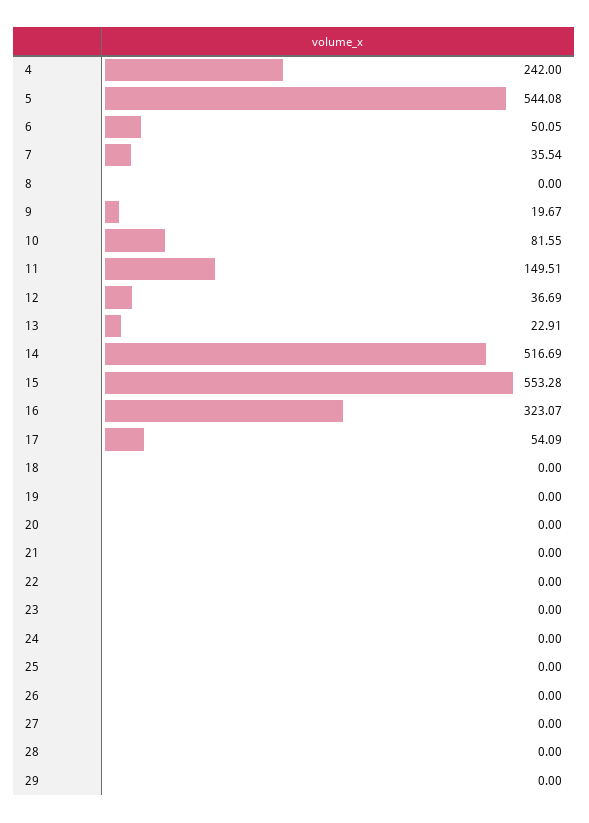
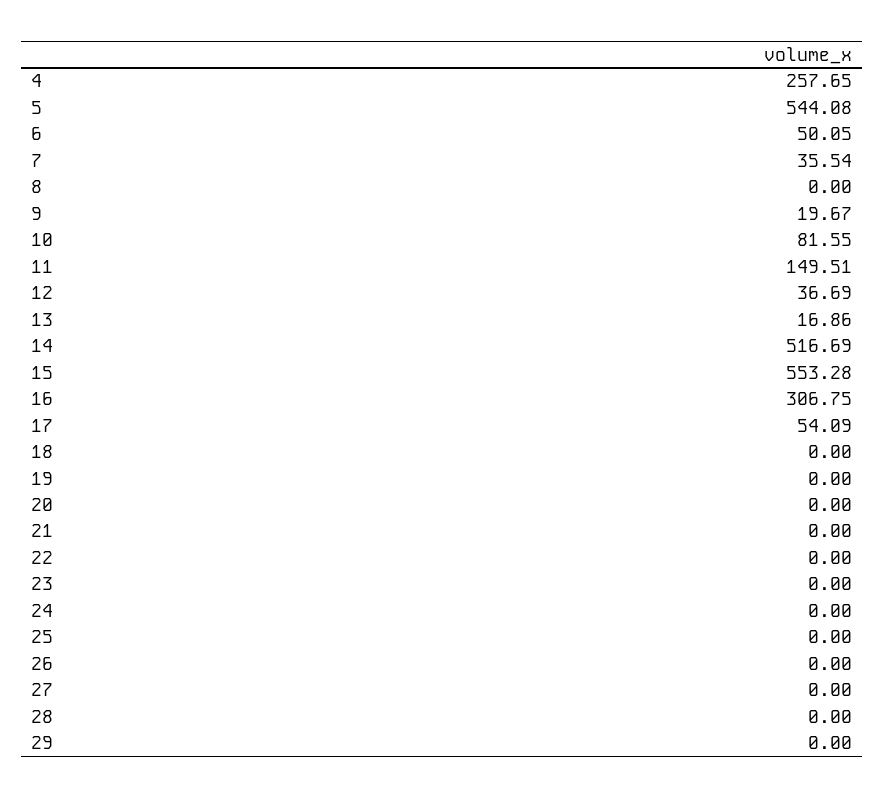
4: 242 -> 257.65
13: 22.91 -> 16.86
16: 323.07 -> 306.75

